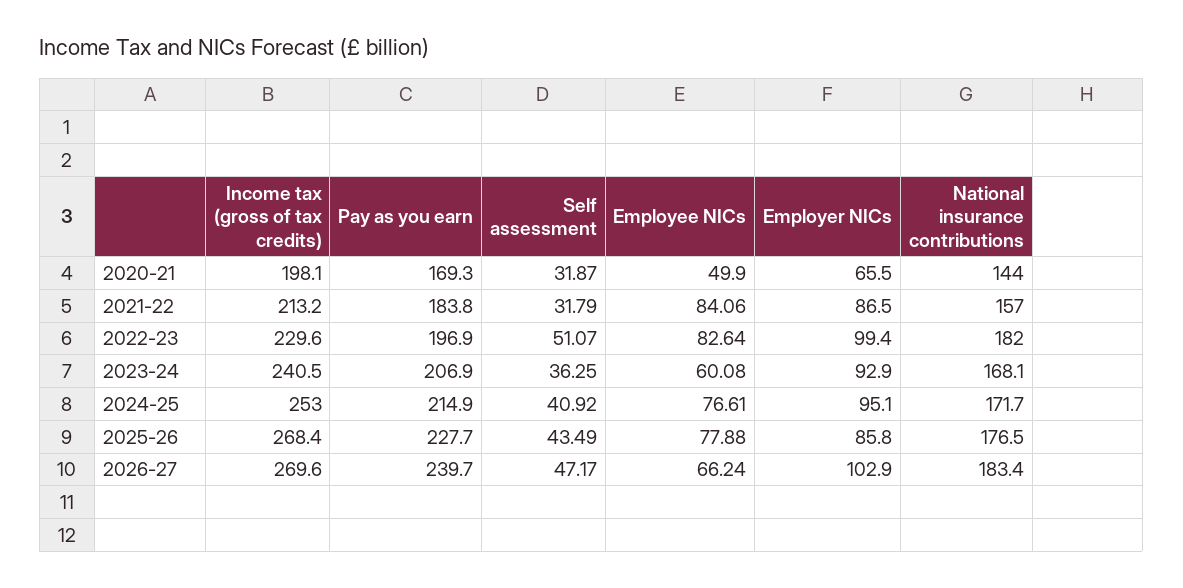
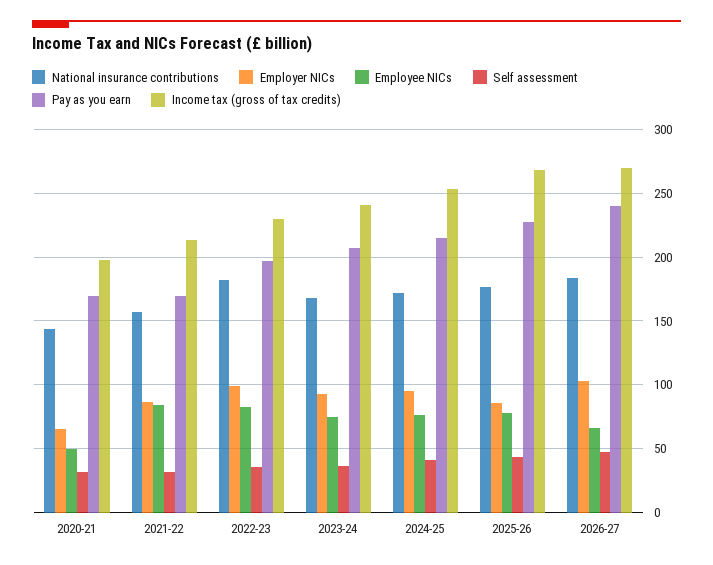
Pay as you earn, 2021-22: 183.8 -> 170
Self assessment, 2022-23: 51.07 -> 35
Employee NICs, 2023-24: 60.08 -> 75

